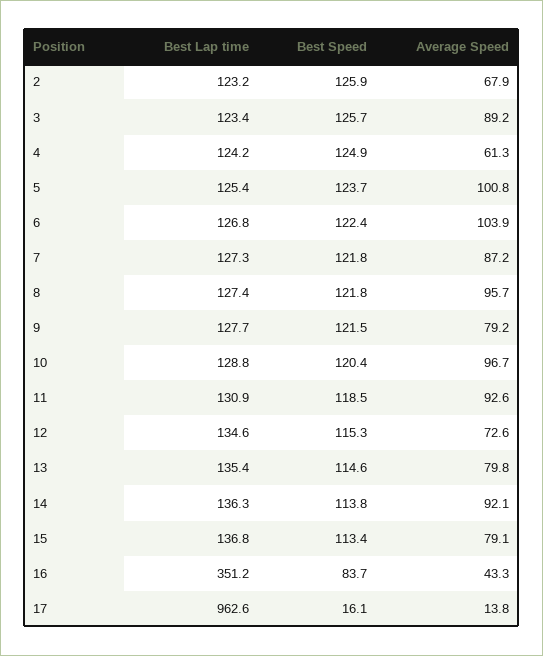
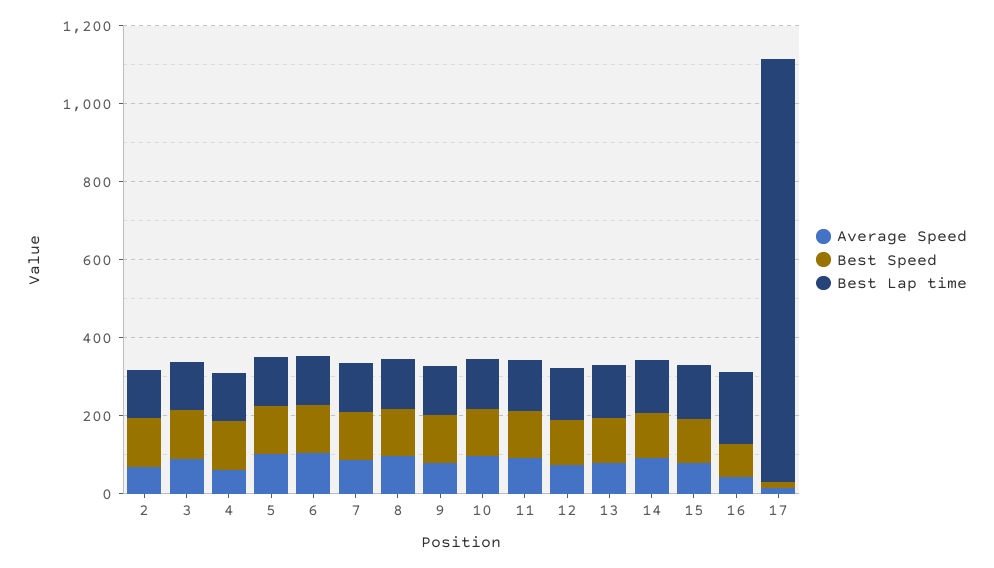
Best Lap time, 16: 351.2 -> 200
Best Lap time, 17: 962.6 -> 1100

